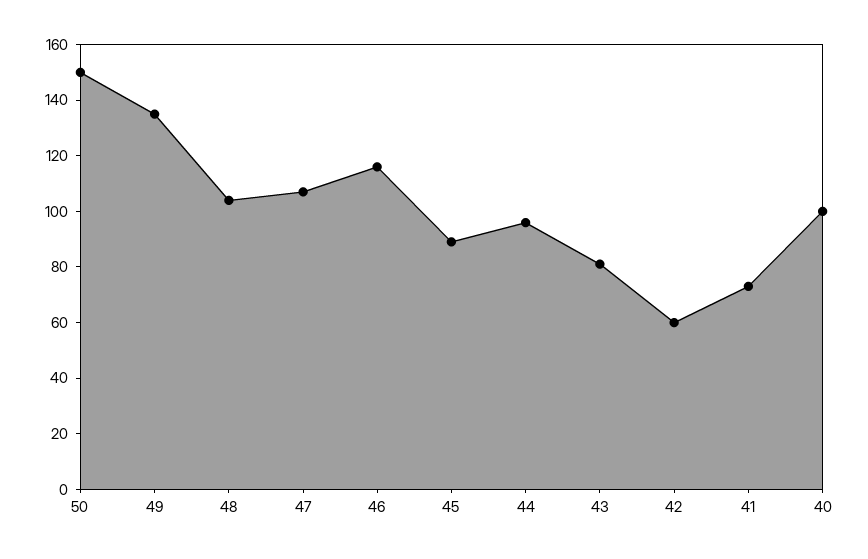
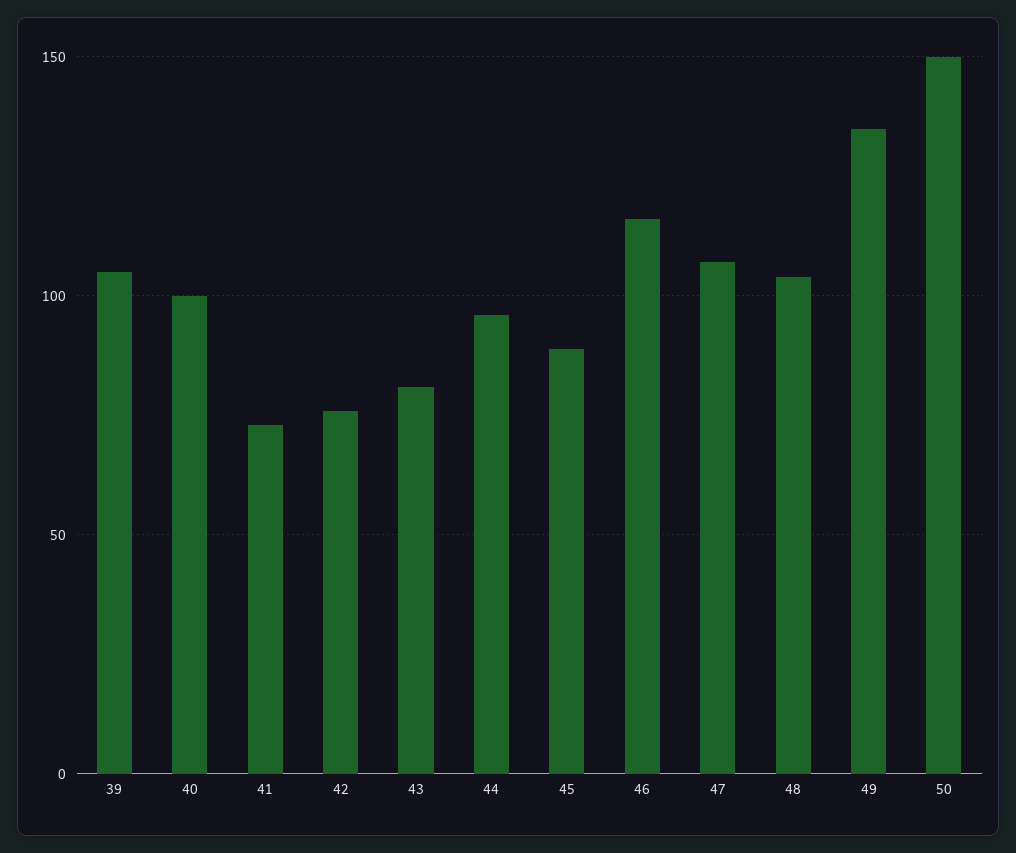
42: 60 -> 75
39: none -> 105

